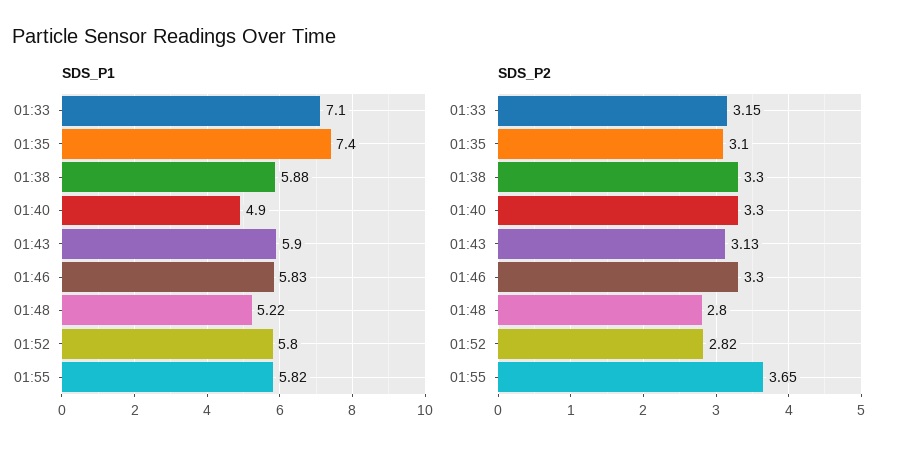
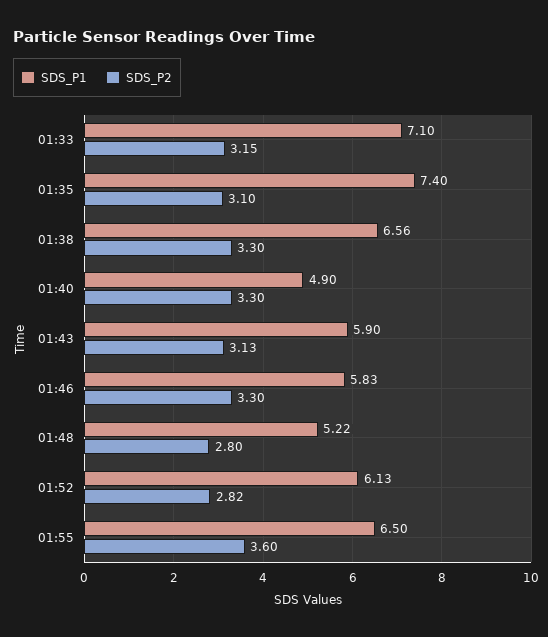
SDS_P1, 01:38: 5.88 -> 6.56
SDS_P1, 01:52: 5.8 -> 6.13
SDS_P1, 01:55: 5.82 -> 6.5
SDS_P2, 01:55: 3.65 -> 3.6

